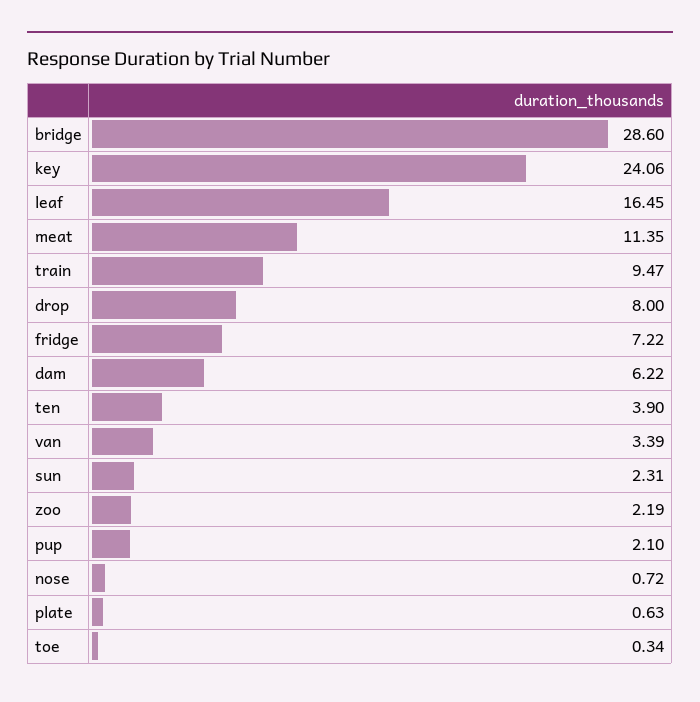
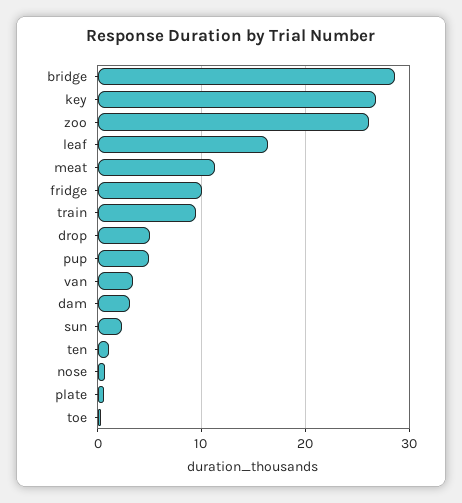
key: 24.06 -> 27
drop: 8 -> 5
fridge: 7.22 -> 10
dam: 6.22 -> 3
ten: 3.9 -> 1
zoo: 2.19 -> 26
pup: 2.1 -> 5

